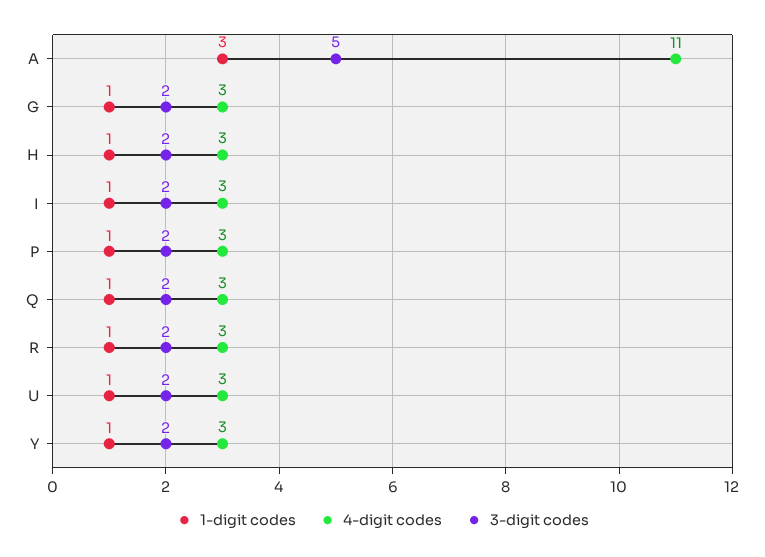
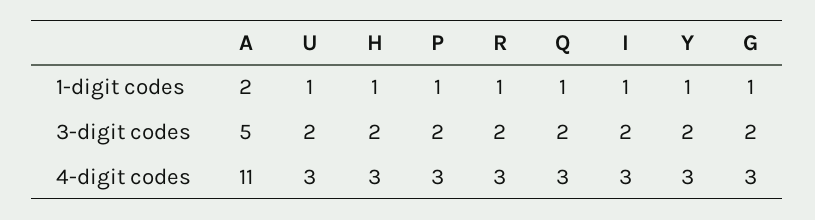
1-digit codes, A: 3 -> 2

